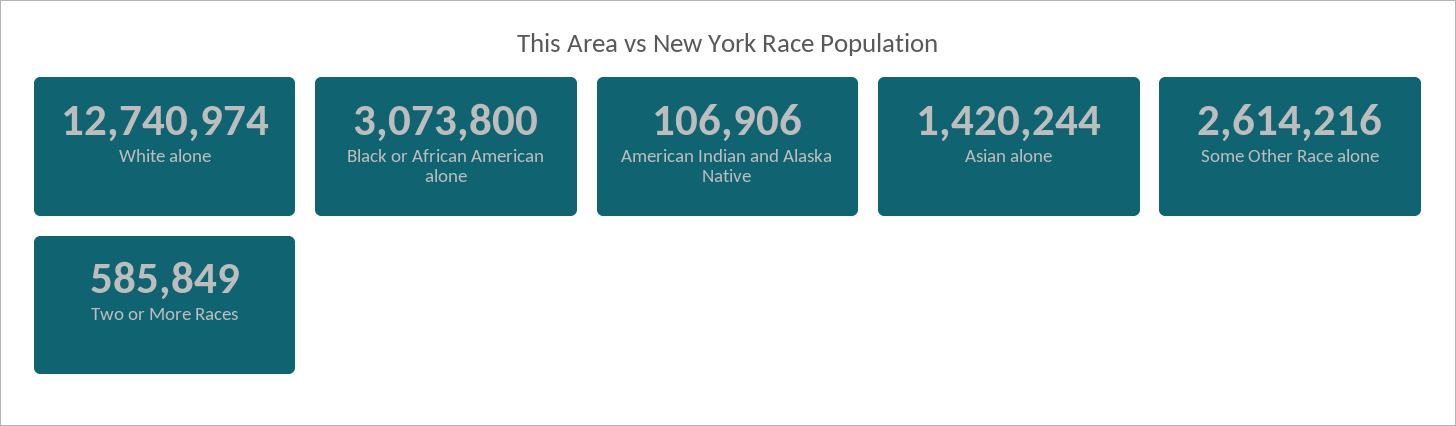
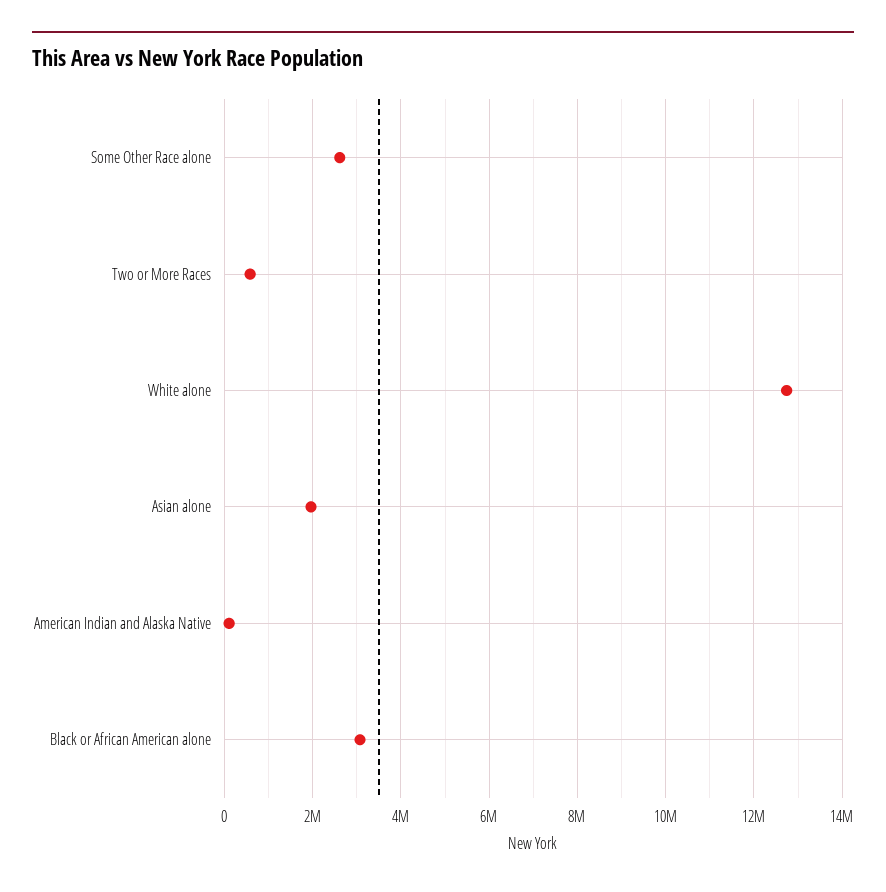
Asian alone: 1420244 -> 2000000

